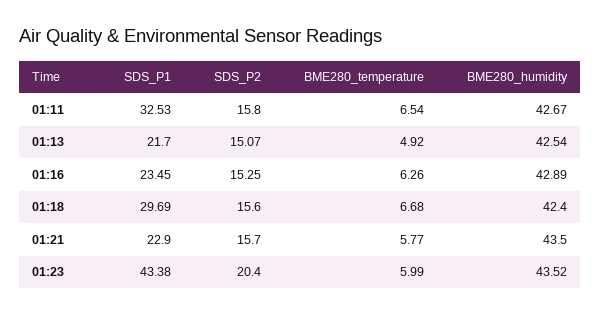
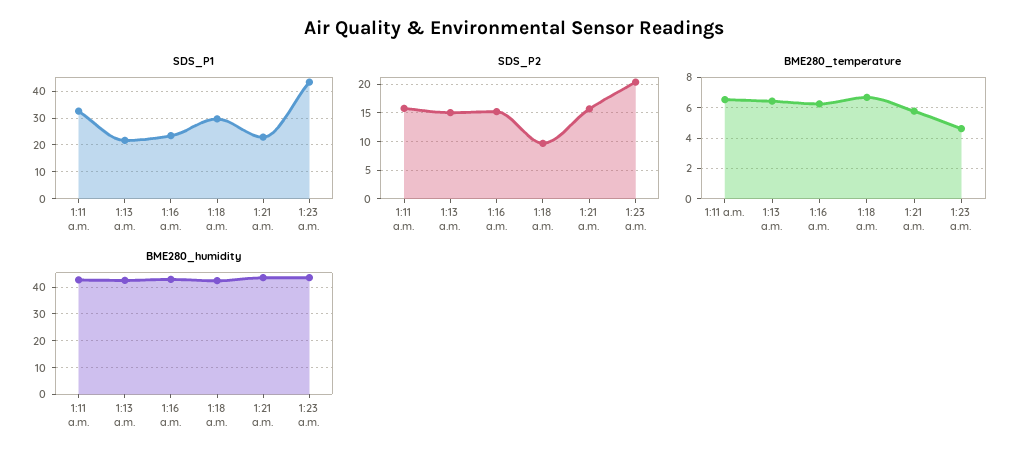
BME280_temperature, 01:13: 4.92 -> 6.5
SDS_P2, 01:18: 15.6 -> 10
BME280_temperature, 01:23: 5.99 -> 4.5

